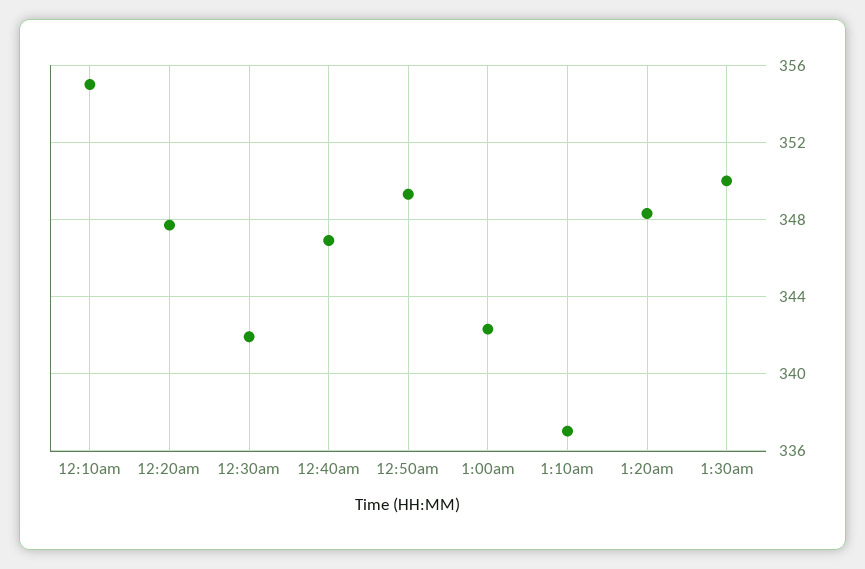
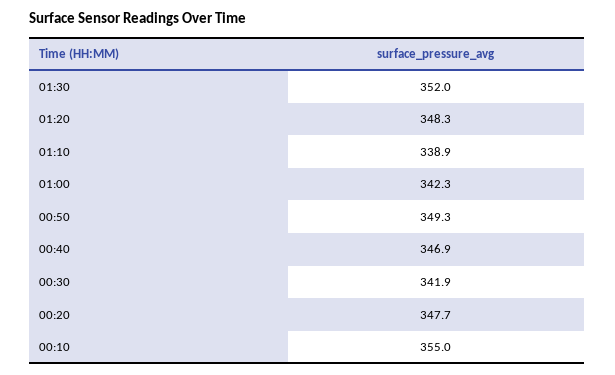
1:10am: 337 -> 338.9
1:30am: 350 -> 352

